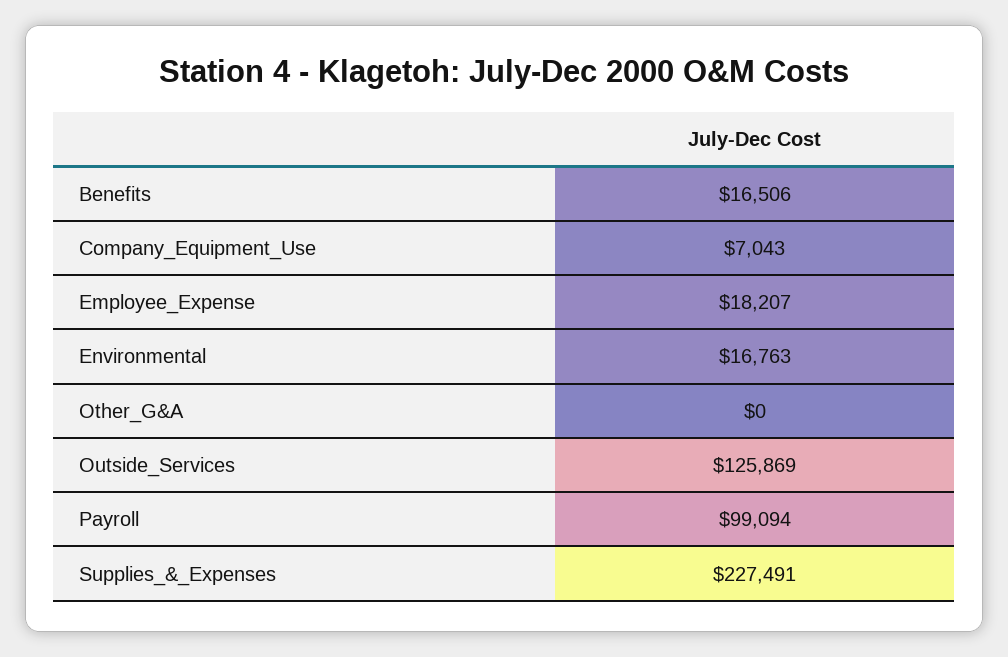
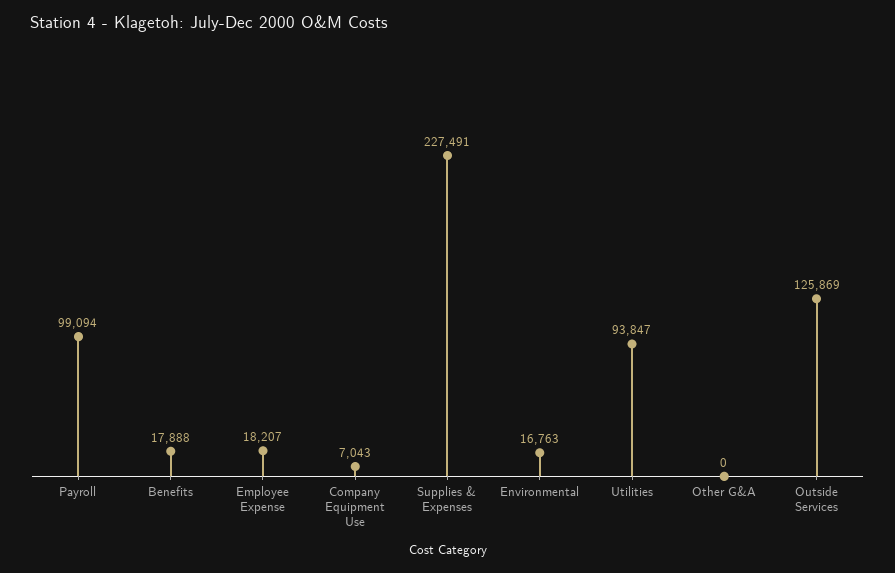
Benefits: 16506 -> 17888
Utilities: none -> 93847

